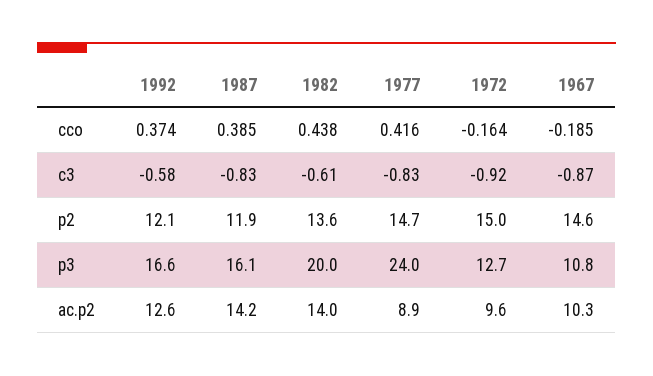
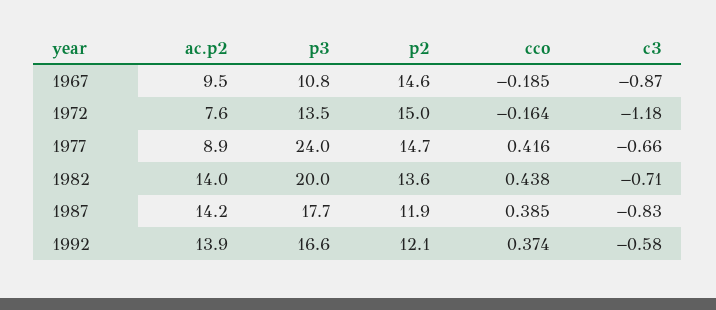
1982, c3: -0.61 -> -0.71
1977, c3: -0.83 -> -0.66
1972, c3: -0.92 -> -1.18
1987, p3: 16.1 -> 17.7
1972, p3: 12.7 -> 13.5
1992, ac.p2: 12.6 -> 13.9
1972, ac.p2: 9.6 -> 7.6
1967, ac.p2: 10.3 -> 9.5

